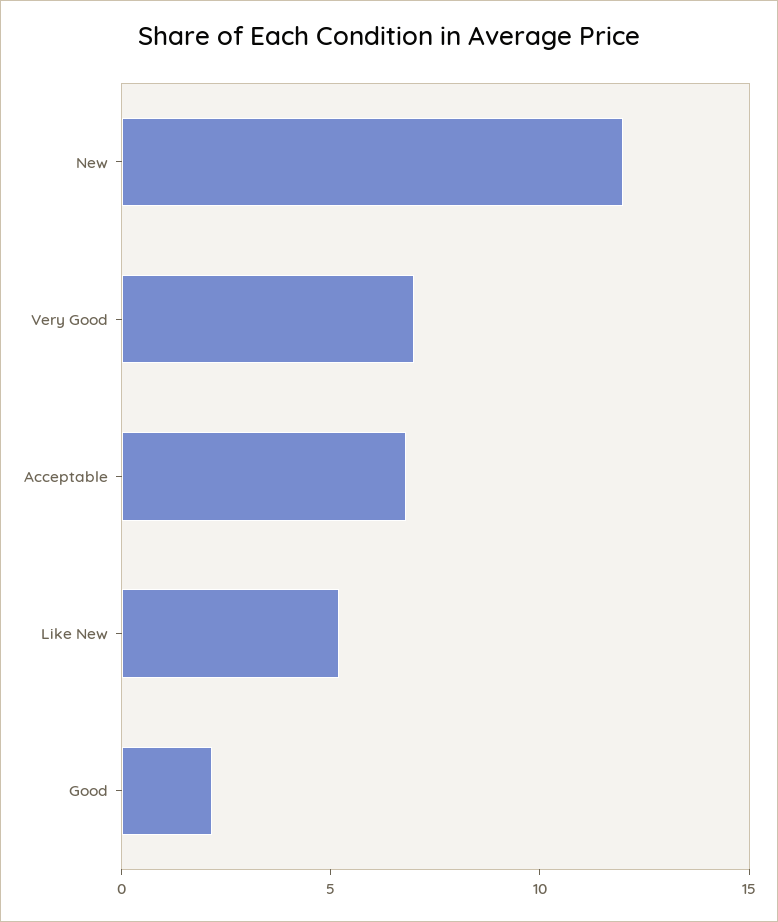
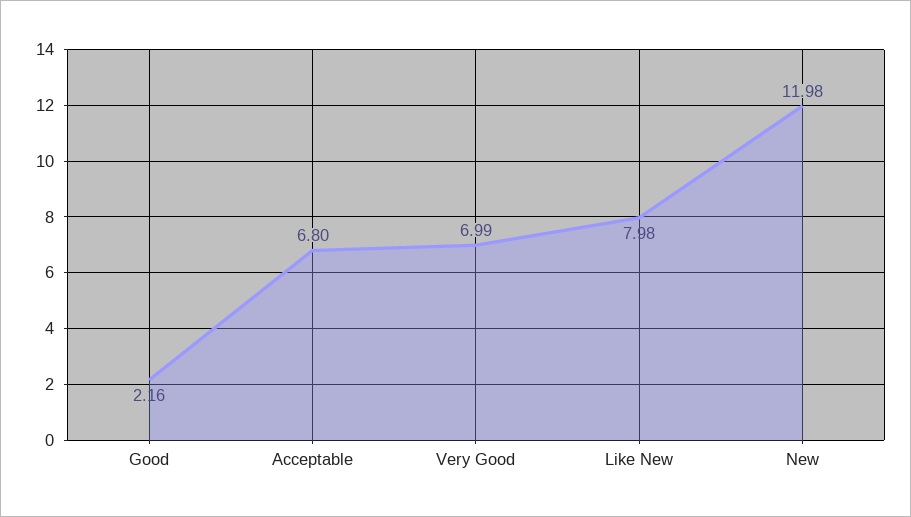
Like New: 5 -> 7.98

